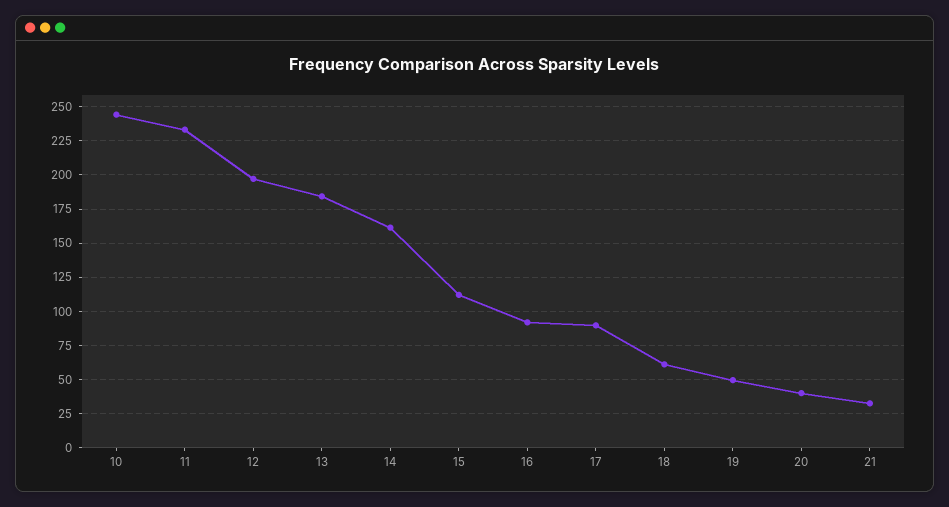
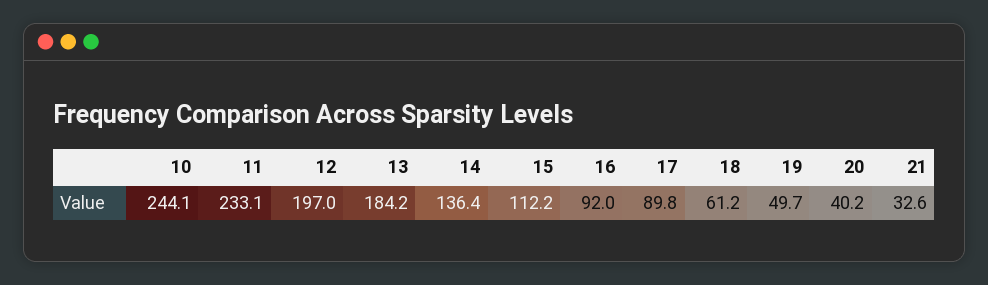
14: 160 -> 136.4

